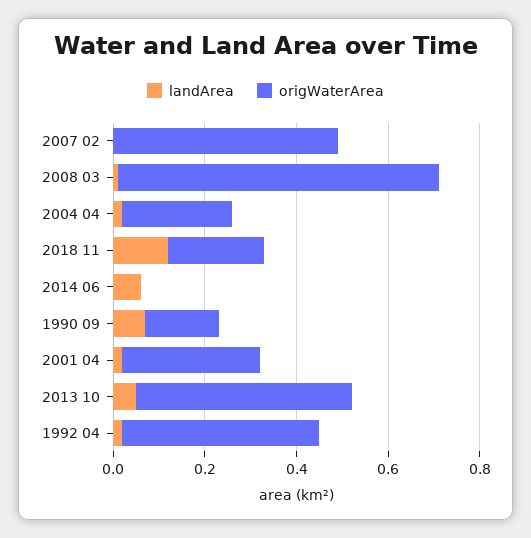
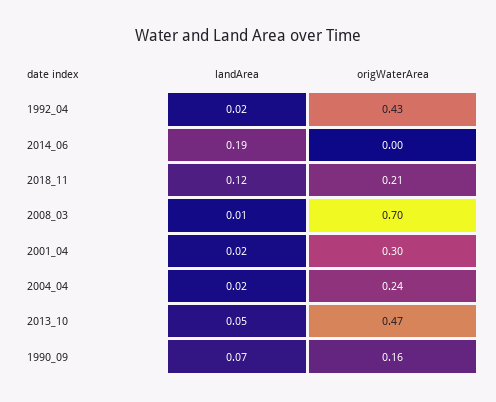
landArea, 2007 02: 0 -> none
origWaterArea, 2007 02: 0.5 -> none
landArea, 2014 06: 0.05 -> 0.19

